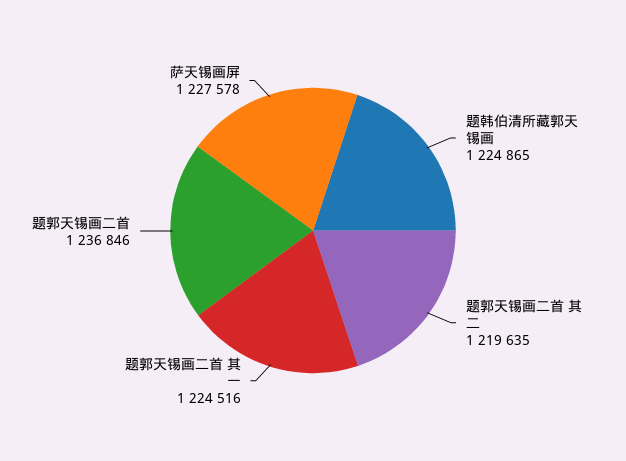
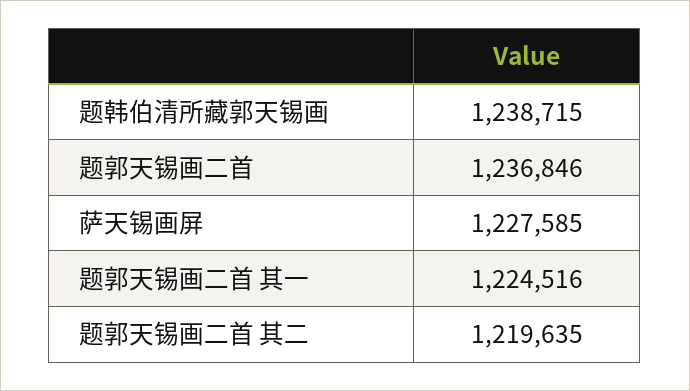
题韩伯清所藏郭天锡画: 1224865 -> 1238715
萨天锡画屏: 1227578 -> 1227585

